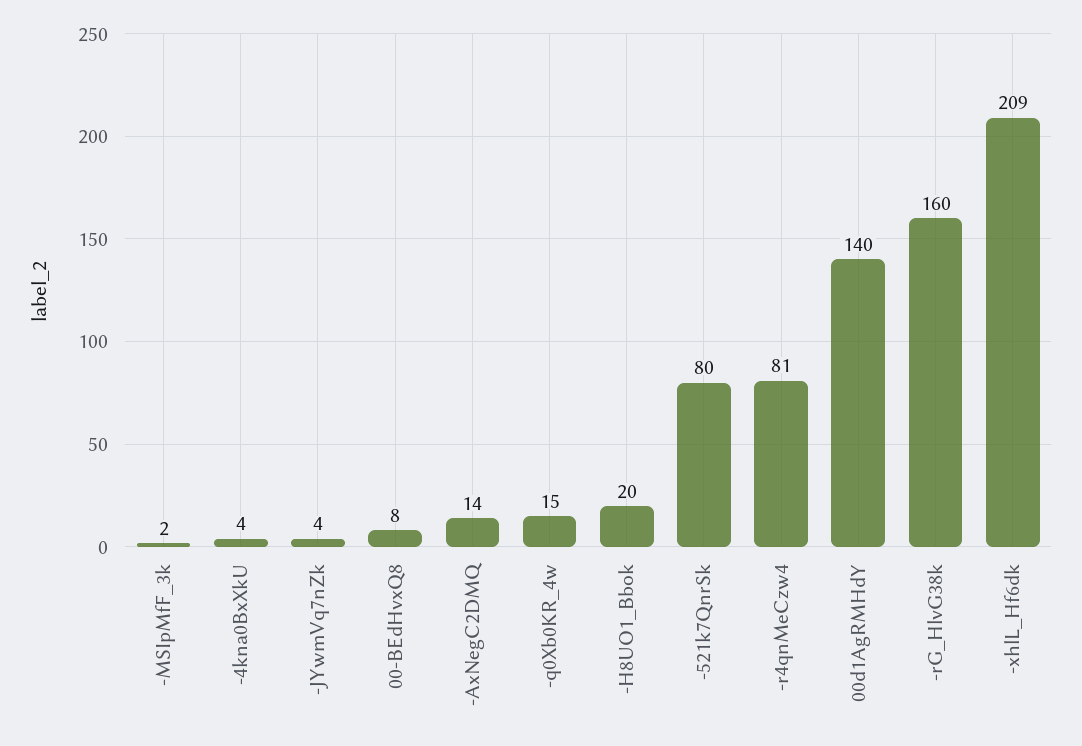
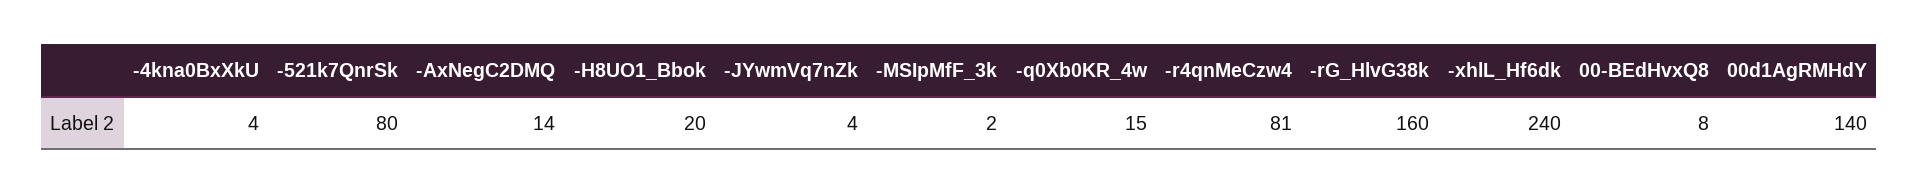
-xhlL_Hf6dk: 209 -> 240

